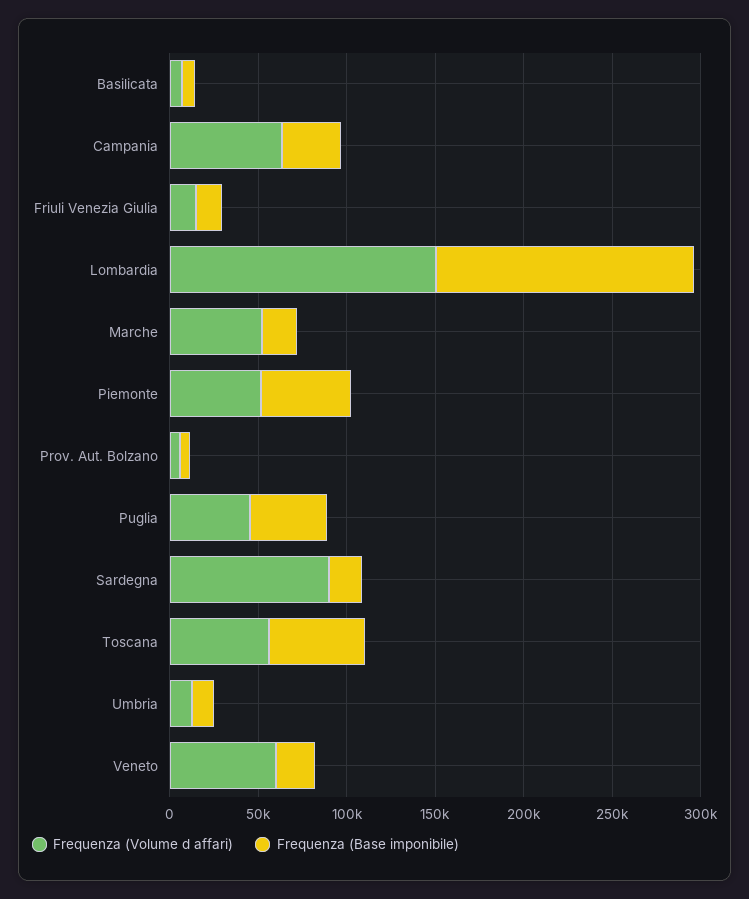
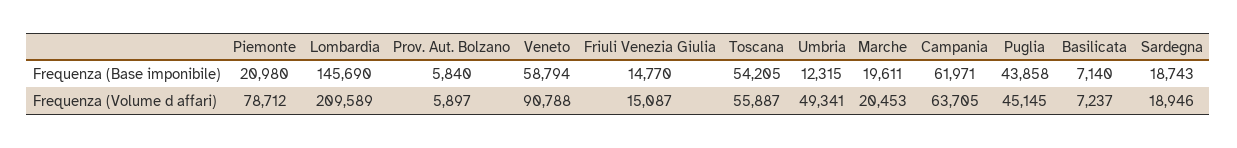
Frequenza (Base imponibile), Campania: 30000 -> 61971
Frequenza (Volume d affari), Lombardia: 150000 -> 209589
Frequenza (Volume d affari), Marche: 50000 -> 20453
Frequenza (Volume d affari), Piemonte: 50000 -> 78712
Frequenza (Base imponibile), Piemonte: 50000 -> 20980
Frequenza (Volume d affari), Sardegna: 90000 -> 18946
Frequenza (Volume d affari), Umbria: 10000 -> 49341
Frequenza (Volume d affari), Veneto: 60000 -> 90788
Frequenza (Base imponibile), Veneto: 20000 -> 58794

